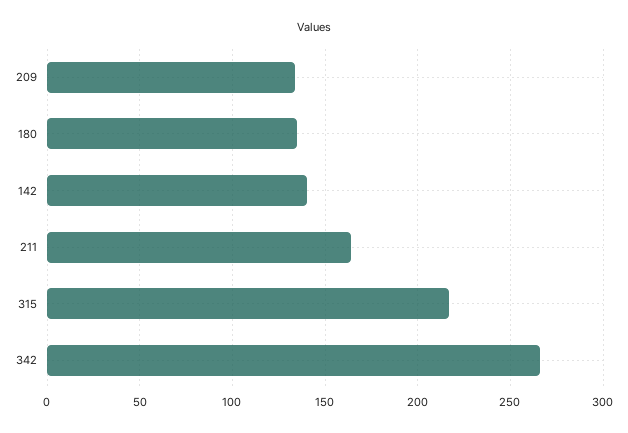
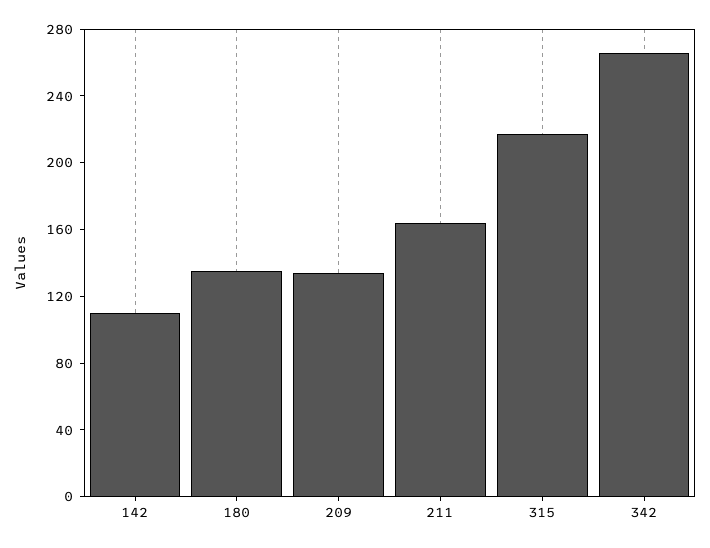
142: 140 -> 110

